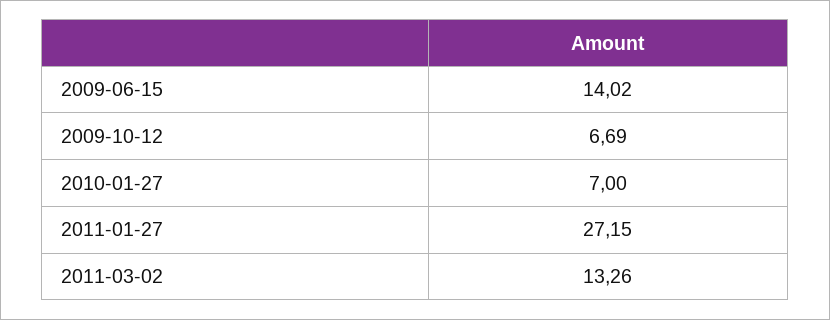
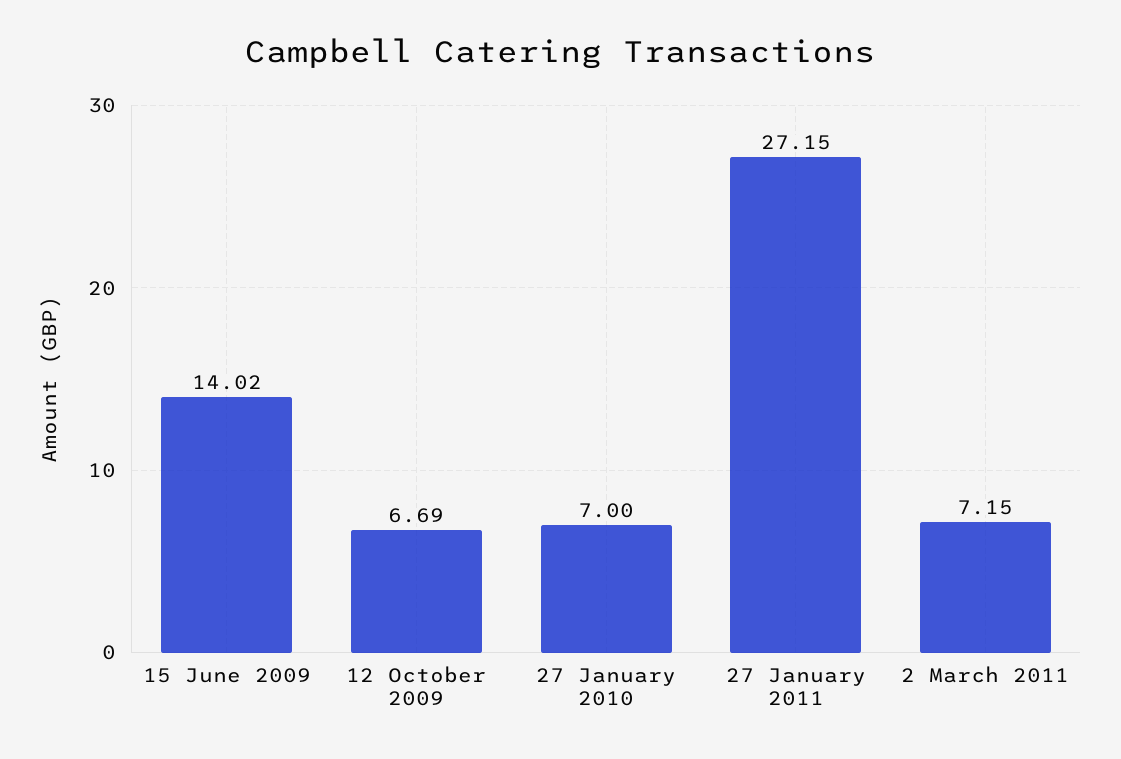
2011-03-02: 13.26 -> 7.15

